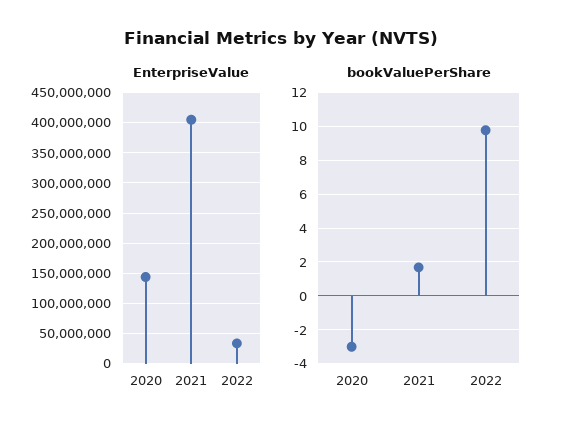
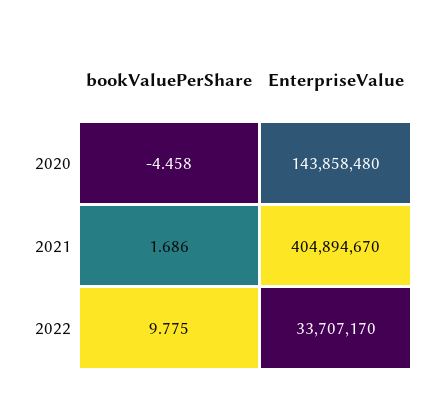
bookValuePerShare, 2020: -3 -> -4.458

